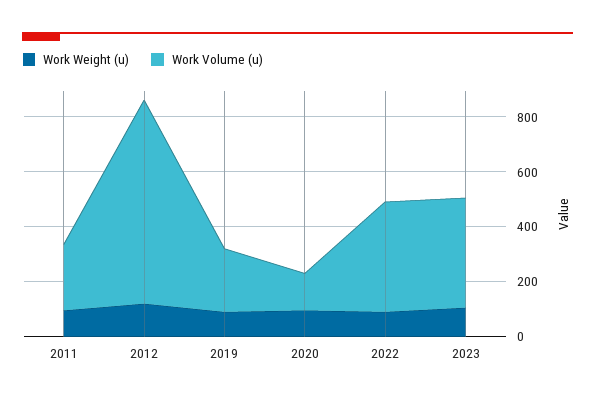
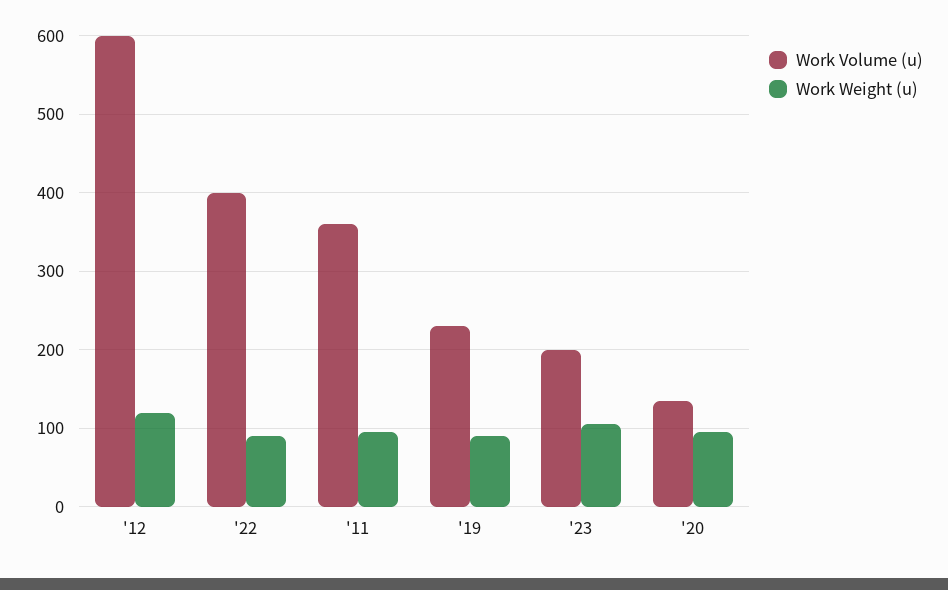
Work Volume (u), 2011: 250 -> 360
Work Volume (u), 2012: 750 -> 600
Work Volume (u), 2023: 400 -> 200

